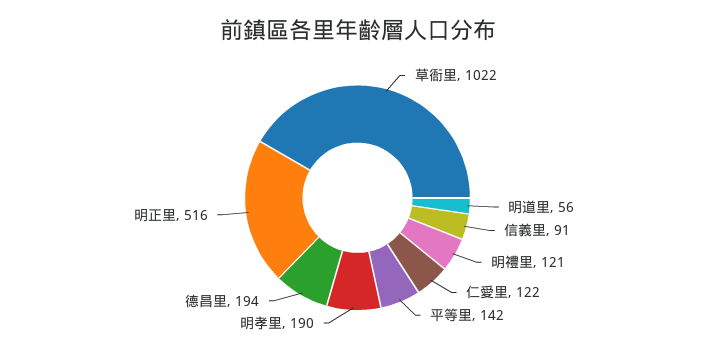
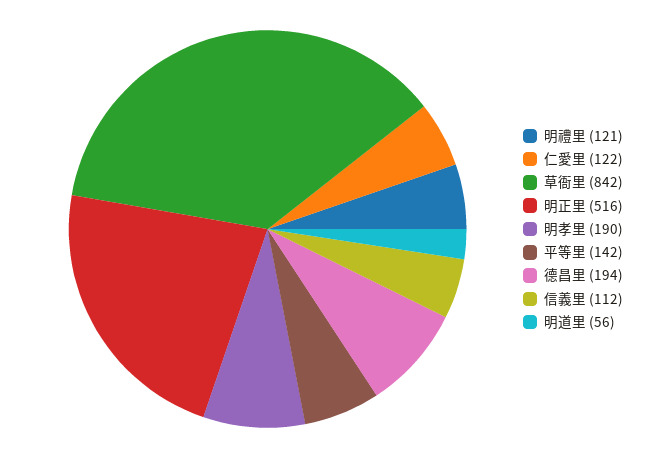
草衙里: 1022 -> 842
信義里: 91 -> 112

